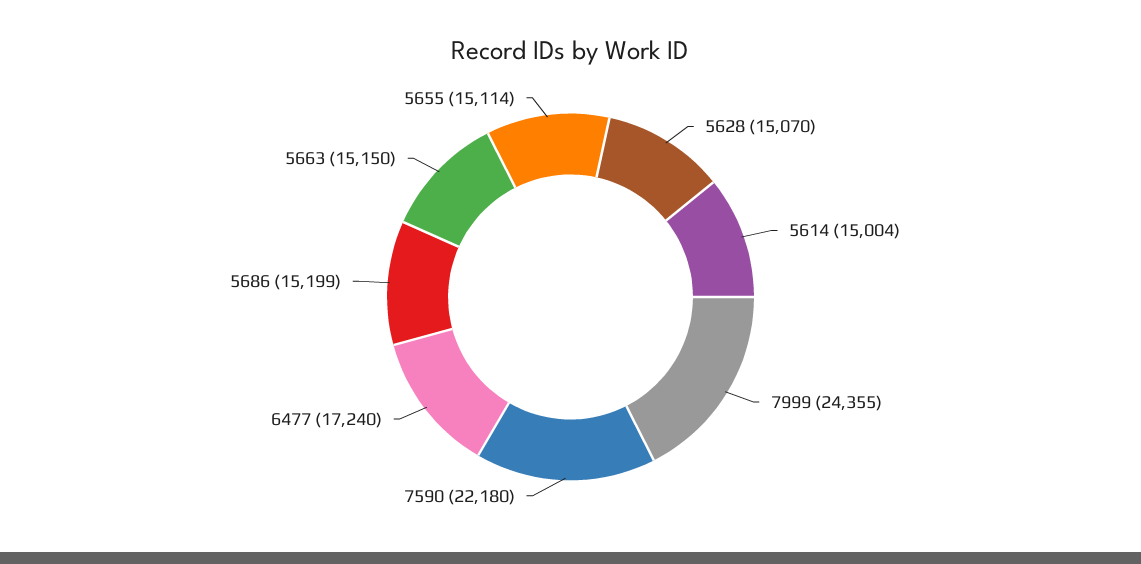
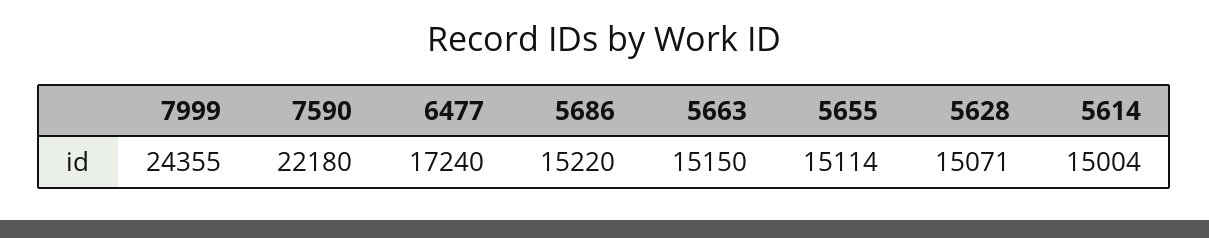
5628: 15070 -> 15071
5686: 15199 -> 15220

